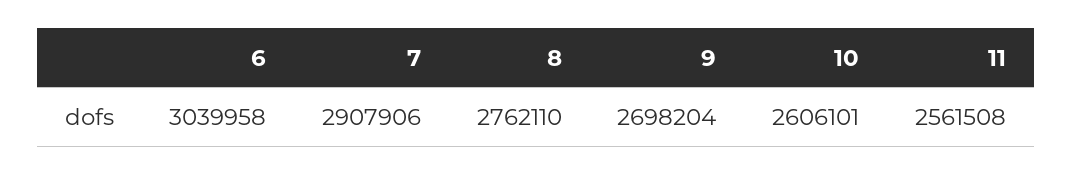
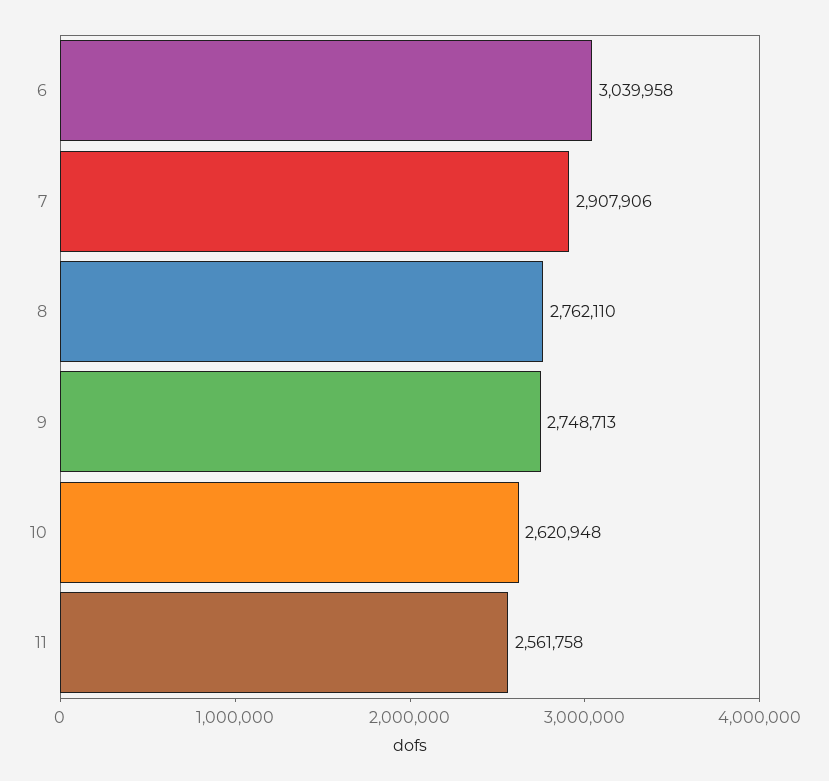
9: 2698204 -> 2748713
10: 2606101 -> 2620948
11: 2561508 -> 2561758

